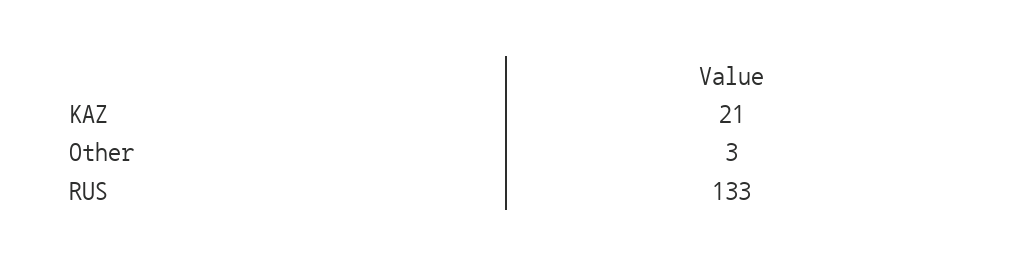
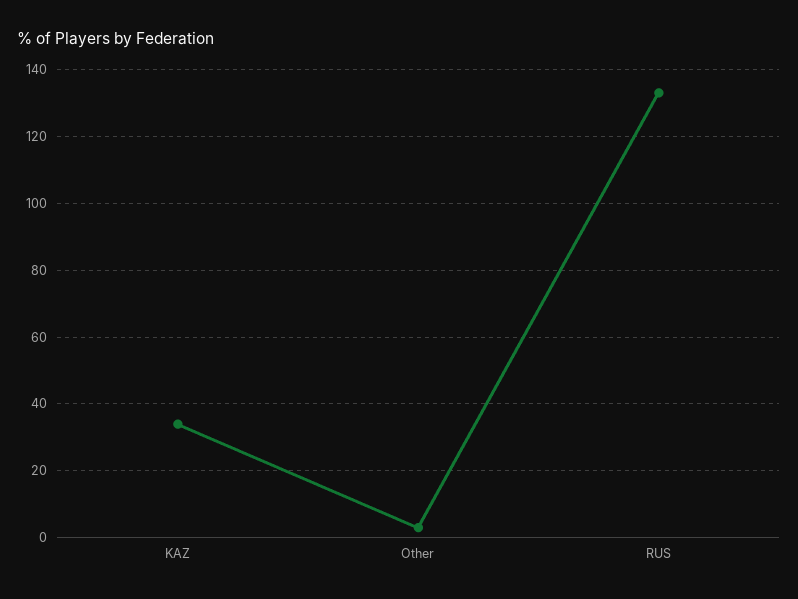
KAZ: 21 -> 35

